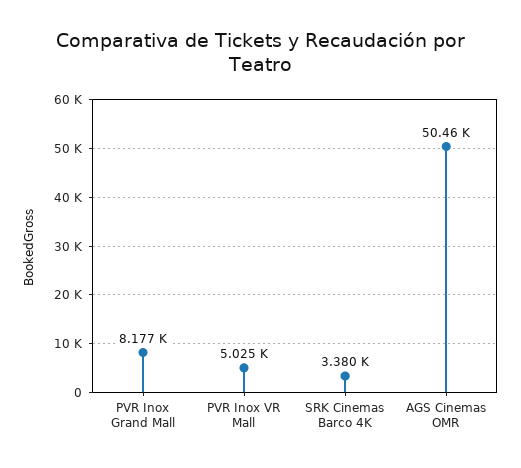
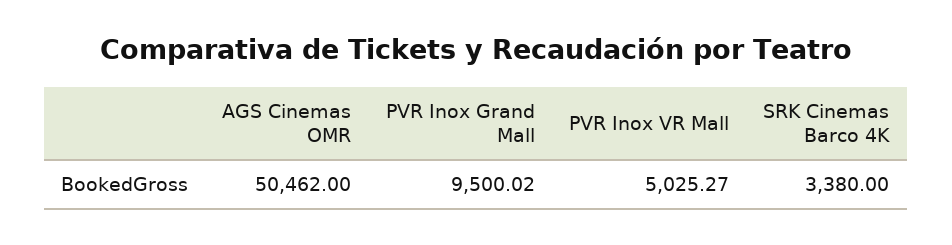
PVR Inox Grand Mall: 8177 -> 9500.02

